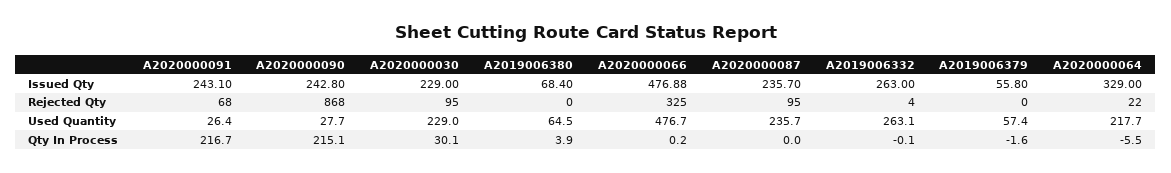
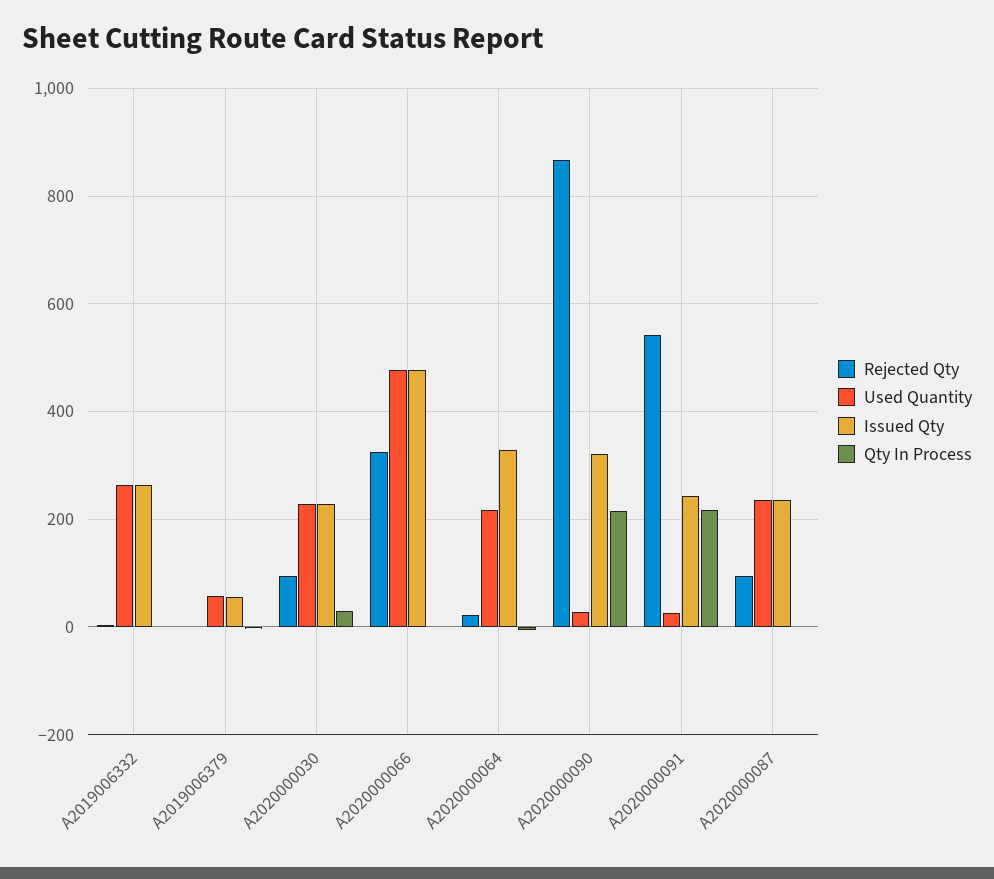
Issued Qty, A2020000090: 242.8 -> 320
Issued Qty, A2019006380: 68.4 -> none
Rejected Qty, A2020000091: 68 -> 540
Rejected Qty, A2019006380: 0 -> none
Used Quantity, A2019006380: 64.5 -> none
Qty In Process, A2019006380: 3.9 -> none

